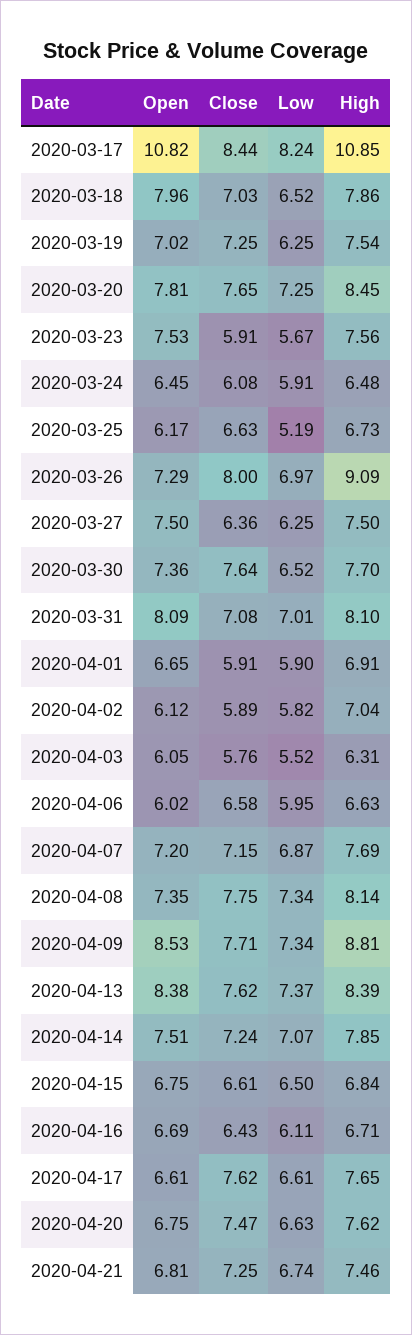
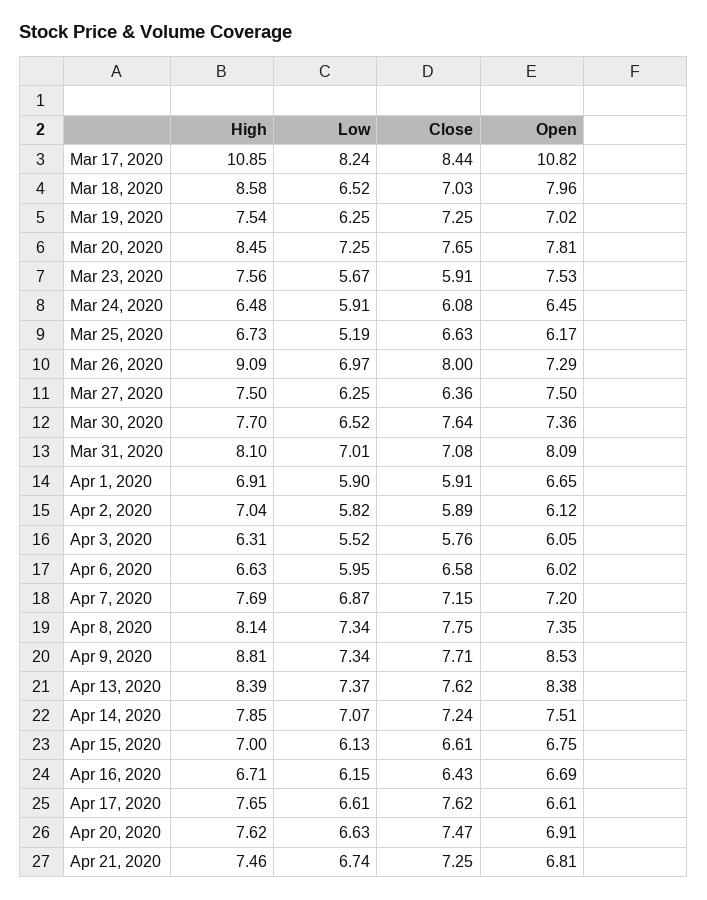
High, 2020-03-18: 7.86 -> 8.58
Low, 2020-04-15: 6.5 -> 6.13
High, 2020-04-15: 6.84 -> 7
Low, 2020-04-16: 6.11 -> 6.15
Open, 2020-04-20: 6.75 -> 6.91

